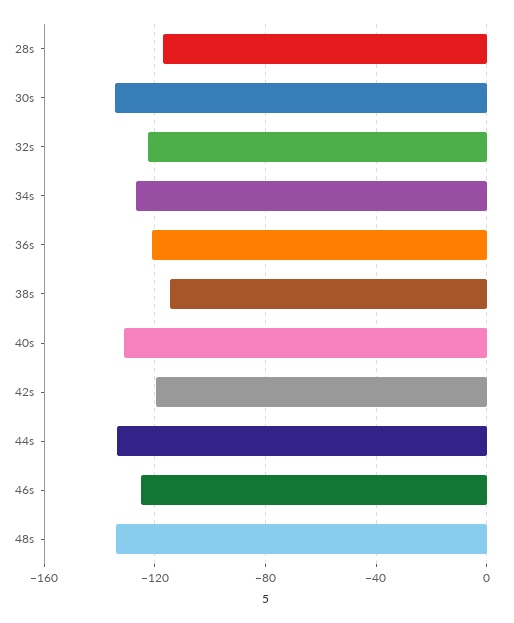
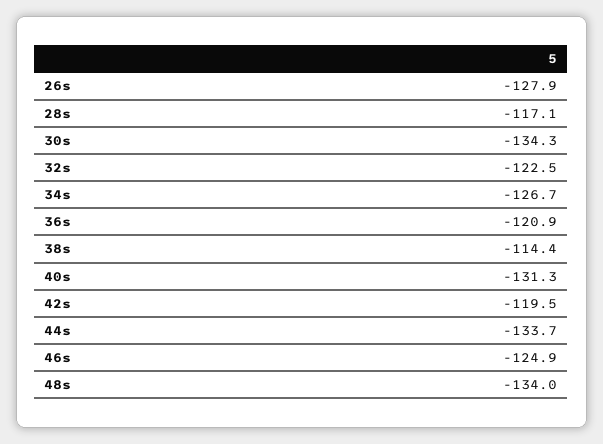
26s: none -> -127.9

